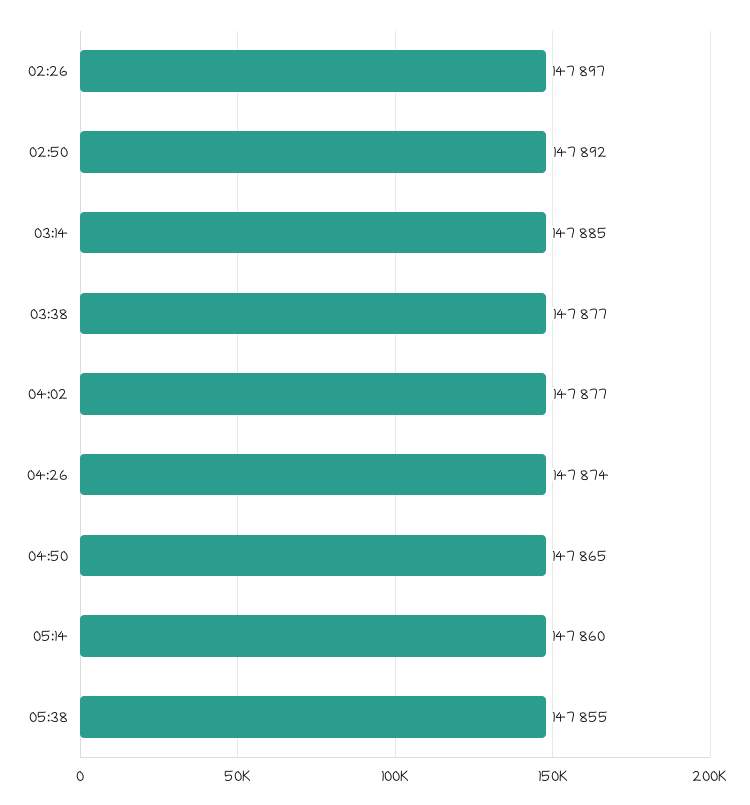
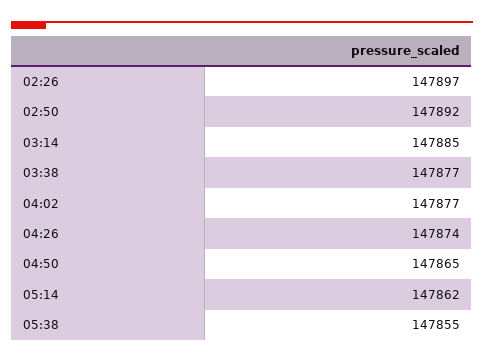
05:14: 147860 -> 147862

